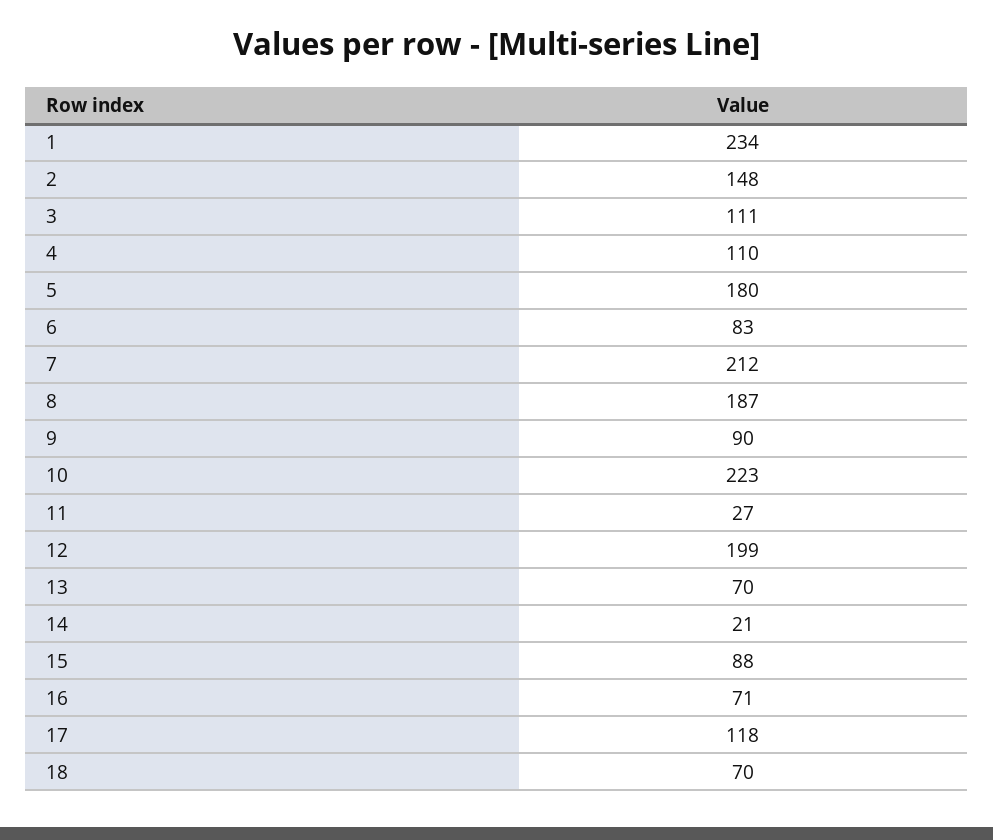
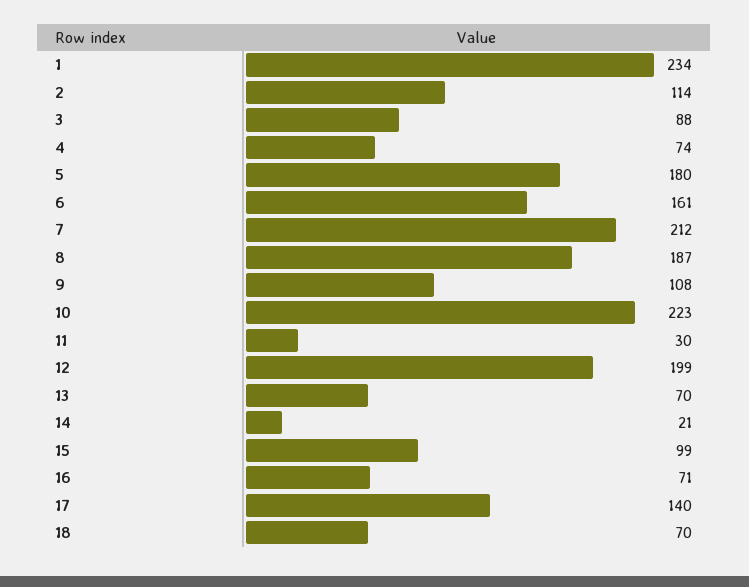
2: 148 -> 114
3: 111 -> 88
4: 110 -> 74
6: 83 -> 161
9: 90 -> 108
11: 27 -> 30
15: 88 -> 99
17: 118 -> 140

